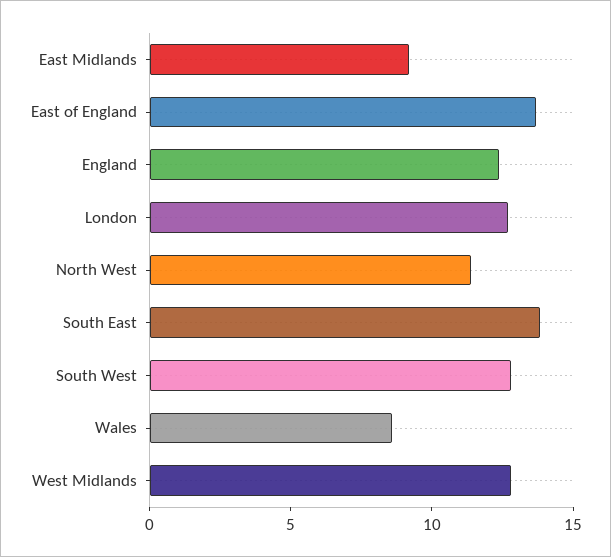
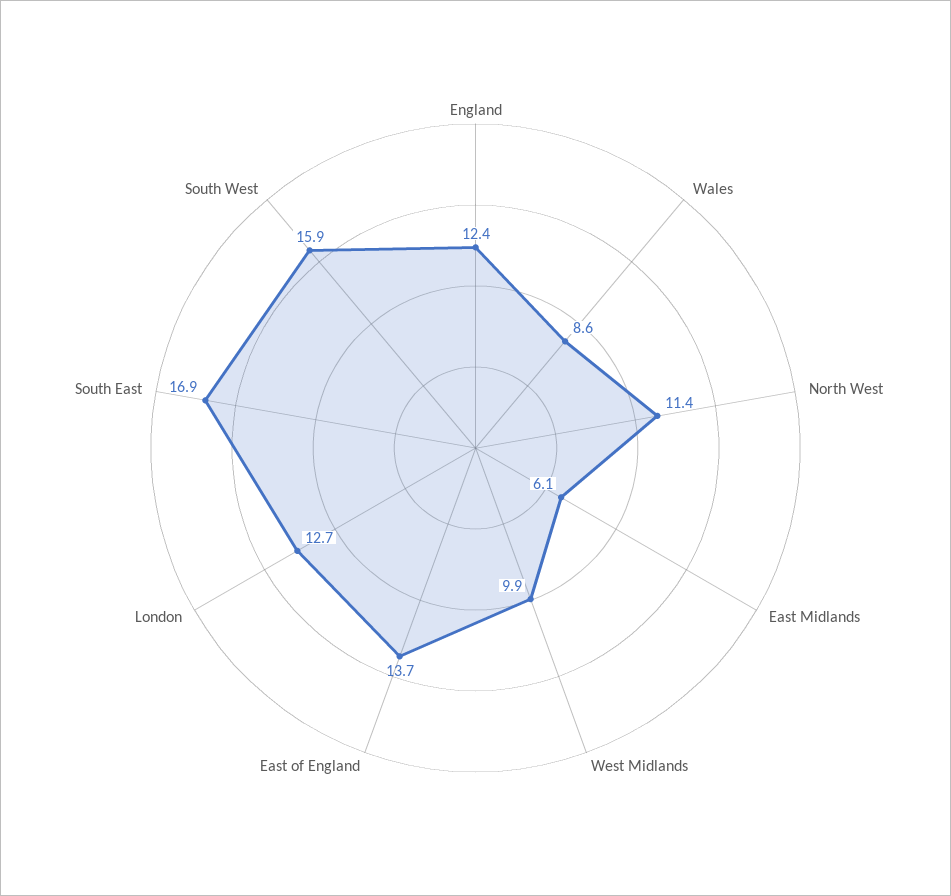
East Midlands: 9 -> 6.1
South East: 14 -> 16.9
South West: 13 -> 15.9
West Midlands: 13 -> 9.9

